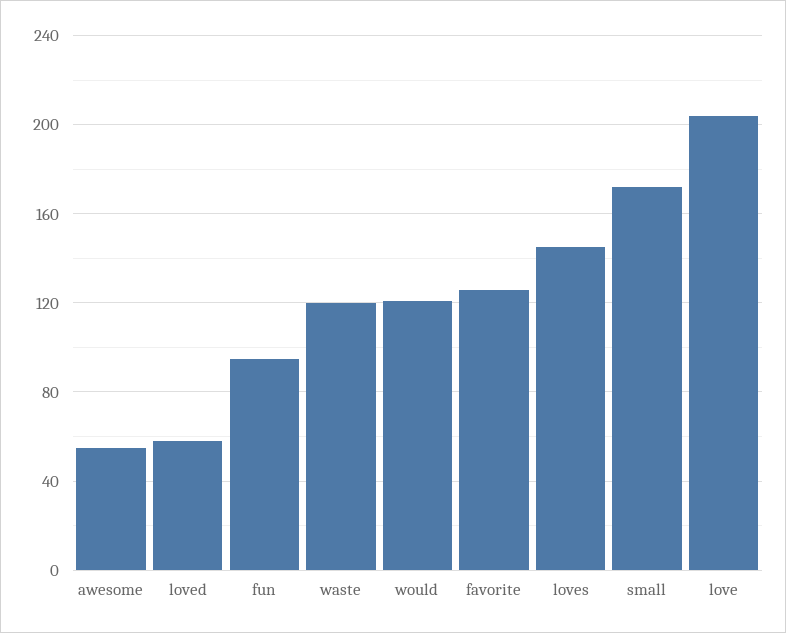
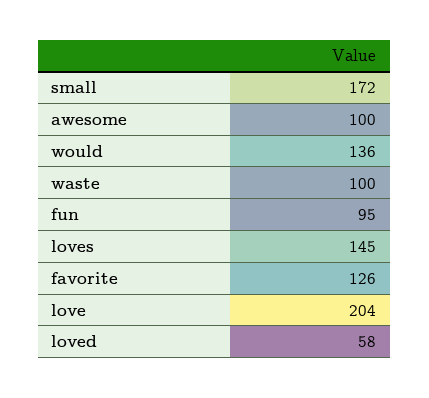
awesome: 55 -> 100
waste: 120 -> 100
would: 120 -> 136

